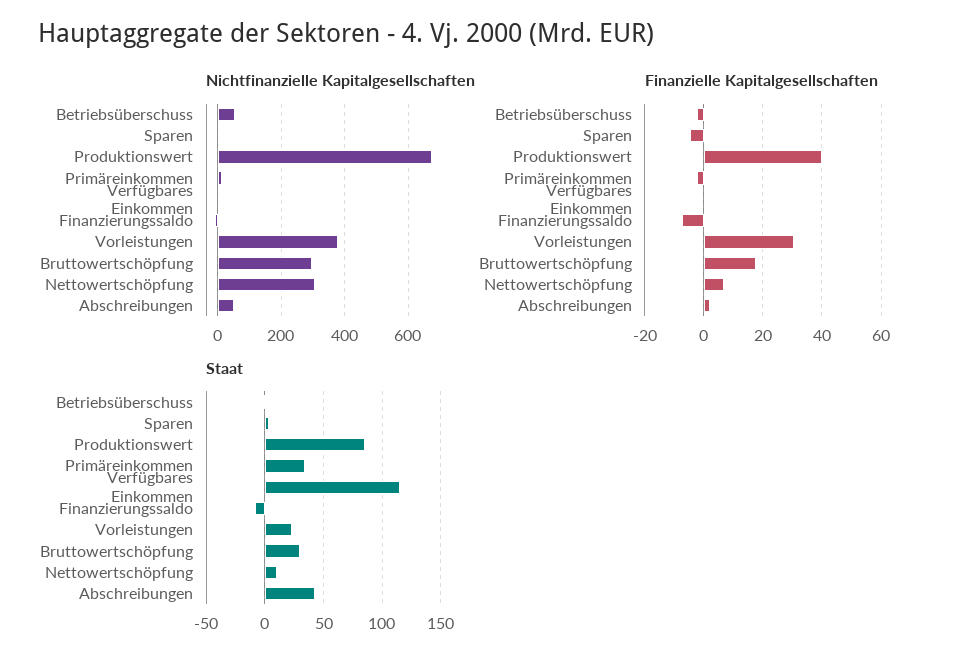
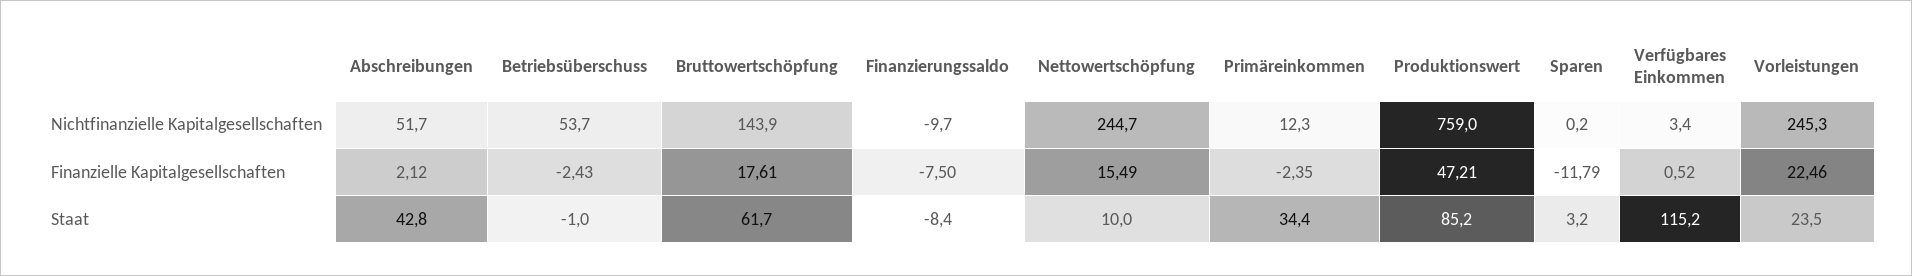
Nichtfinanzielle Kapitalgesellschaften, Produktionswert: 680 -> 759
Nichtfinanzielle Kapitalgesellschaften, Vorleistungen: 380 -> 245.3
Nichtfinanzielle Kapitalgesellschaften, Bruttowertschöpfung: 300 -> 143.9
Nichtfinanzielle Kapitalgesellschaften, Nettowertschöpfung: 300 -> 244.7
Finanzielle Kapitalgesellschaften, Sparen: -5 -> -11.79
Finanzielle Kapitalgesellschaften, Produktionswert: 40 -> 47.21
Finanzielle Kapitalgesellschaften, Vorleistungen: 30 -> 22.46
Finanzielle Kapitalgesellschaften, Nettowertschöpfung: 7.5 -> 15.49
Staat, Bruttowertschöpfung: 30 -> 61.7

